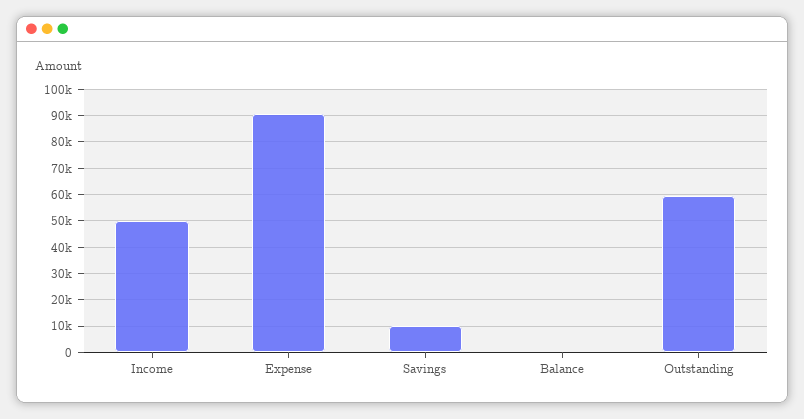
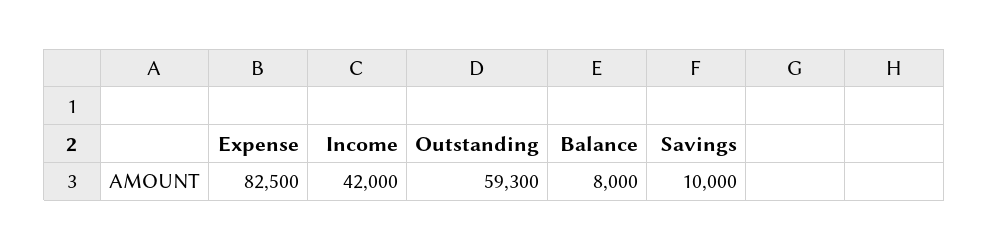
Income: 50000 -> 42000
Expense: 90000 -> 82500
Balance: 0 -> 8000

